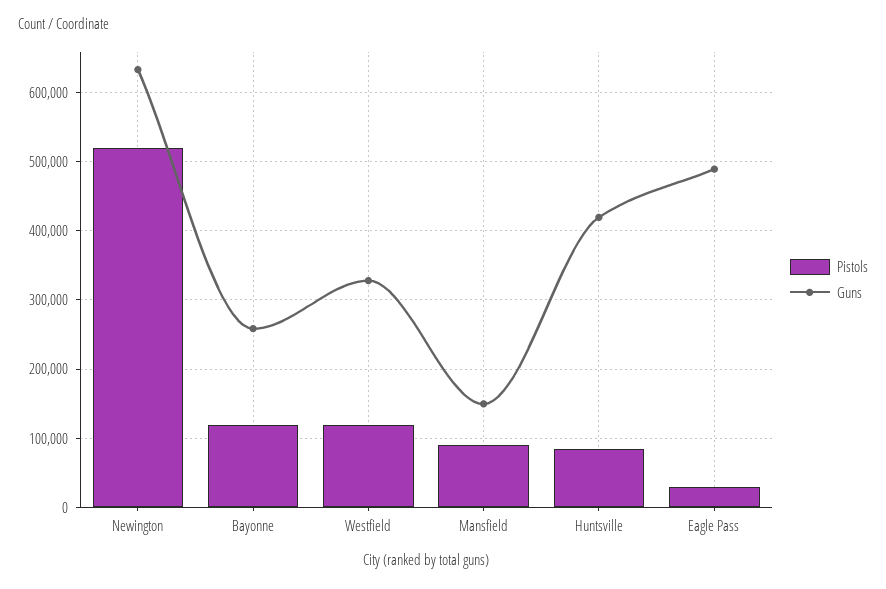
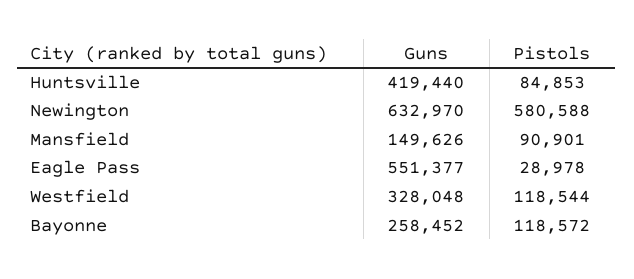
Pistols, Newington: 520000 -> 580588
Guns, Eagle Pass: 490000 -> 551377

